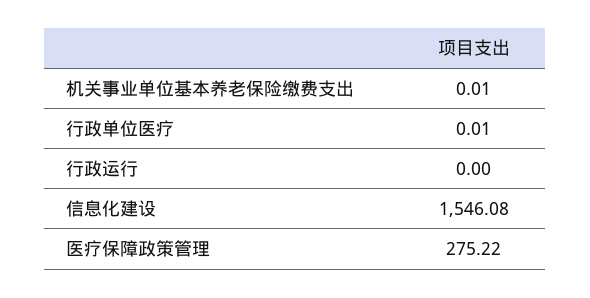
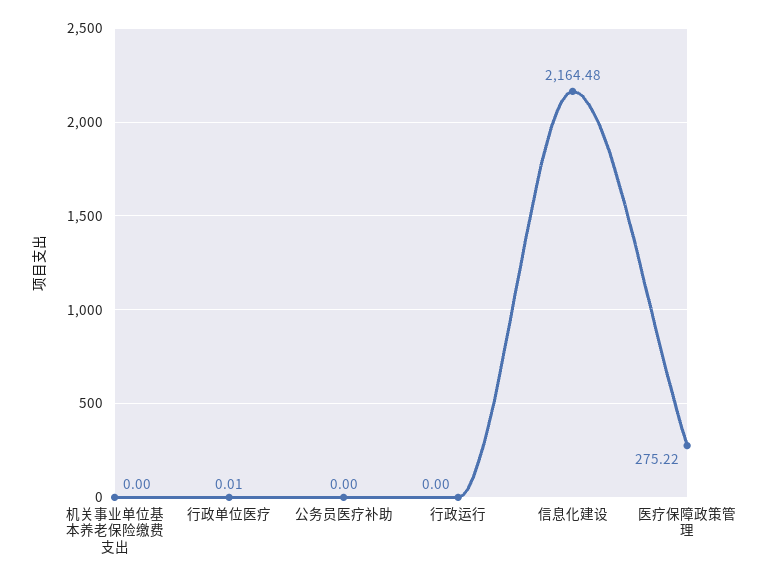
机关事业单位基本养老保险缴费支出: 0.01 -> 0
信息化建设: 1546.08 -> 2164.48
公务员医疗补助: none -> 0

